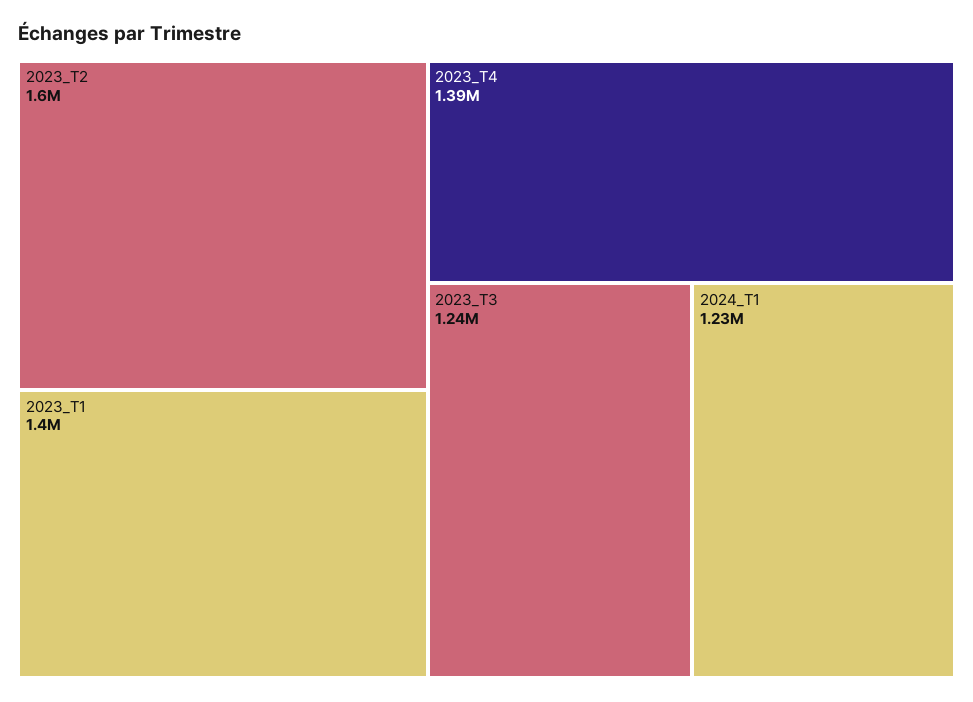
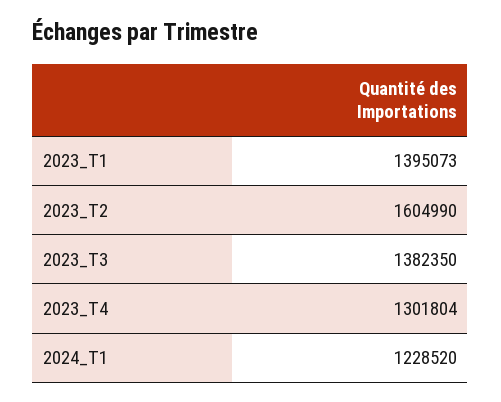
2023_T4: 1390000 -> 1301804
2023_T3: 1240000 -> 1382350

